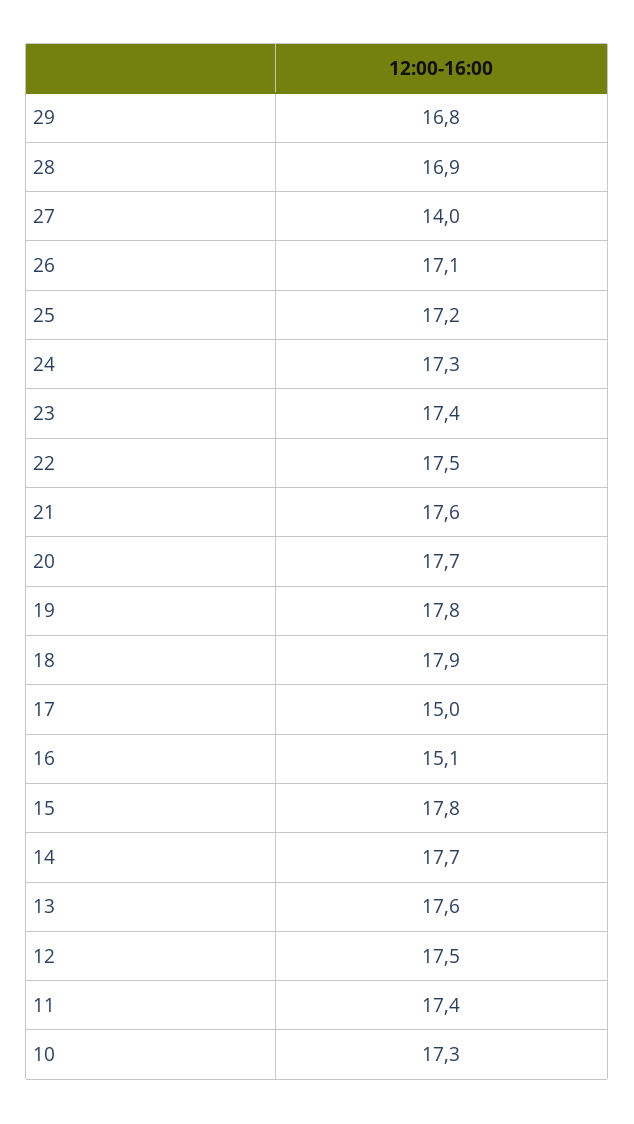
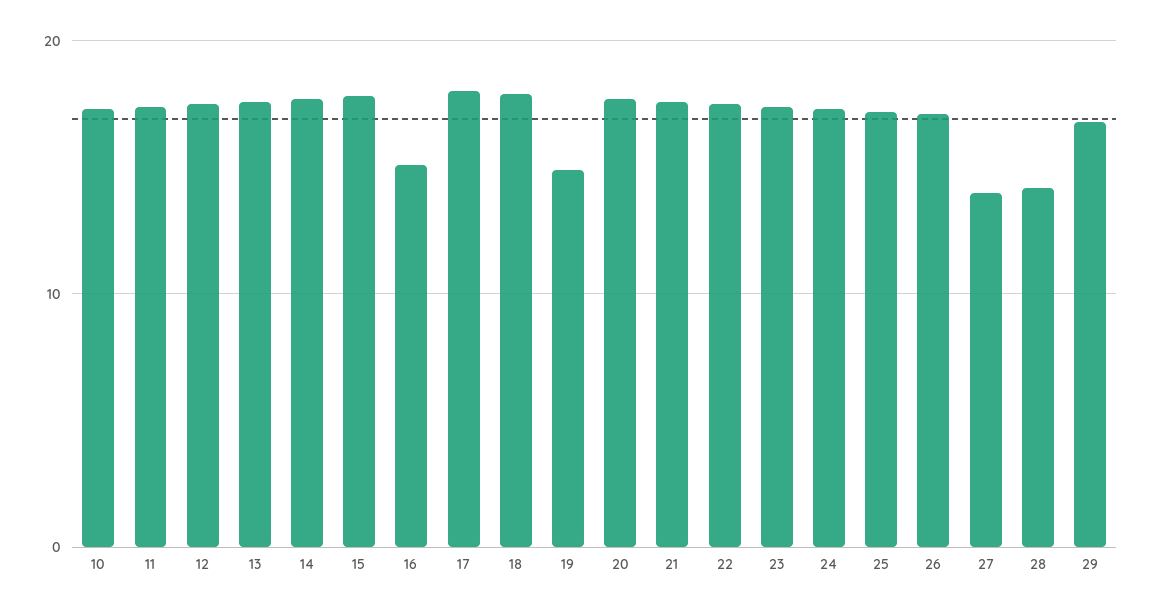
28: 16.9 -> 14
19: 17.8 -> 15
17: 15 -> 18

